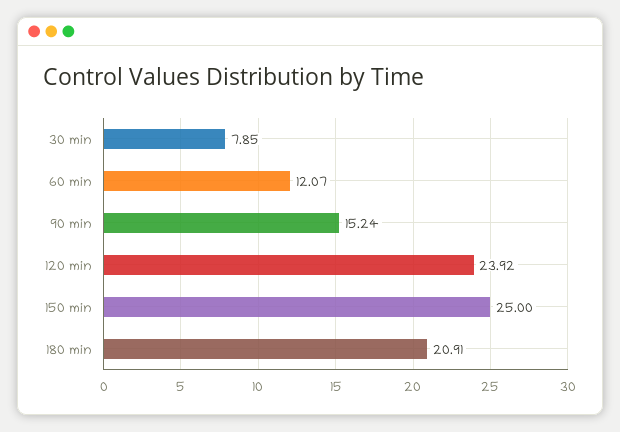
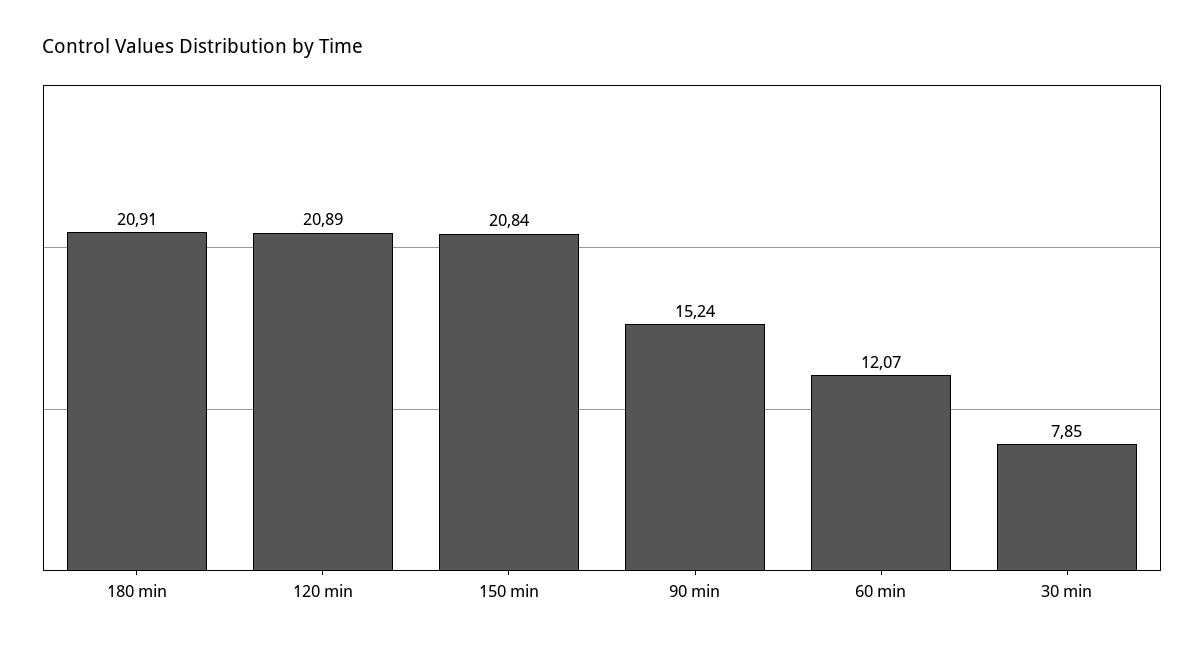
120 min: 23.92 -> 20.89
150 min: 25 -> 20.84

